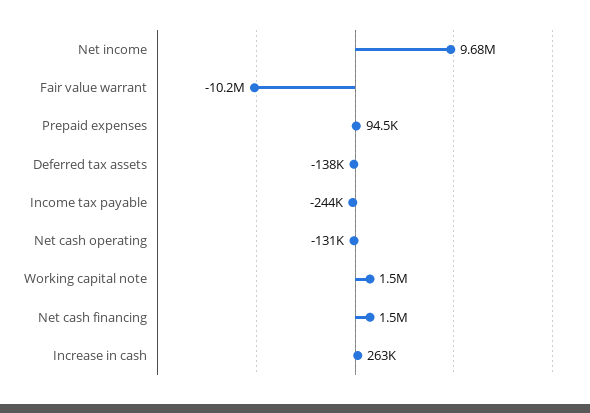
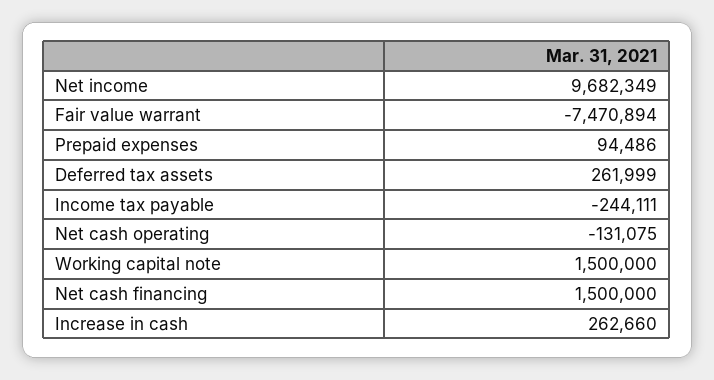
Fair value warrant: -10200000 -> -7470894
Deferred tax assets: -138000 -> 261999

